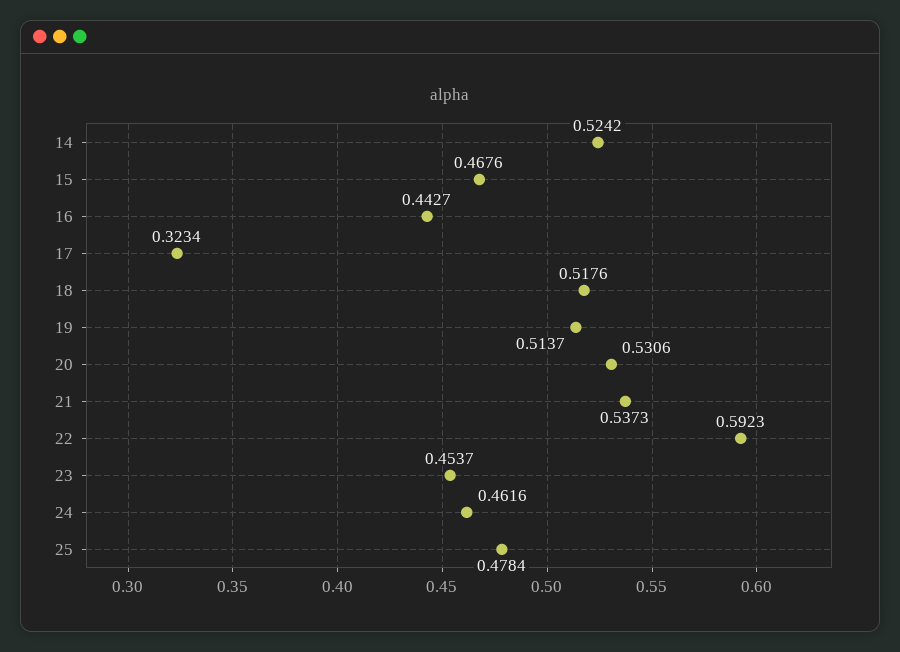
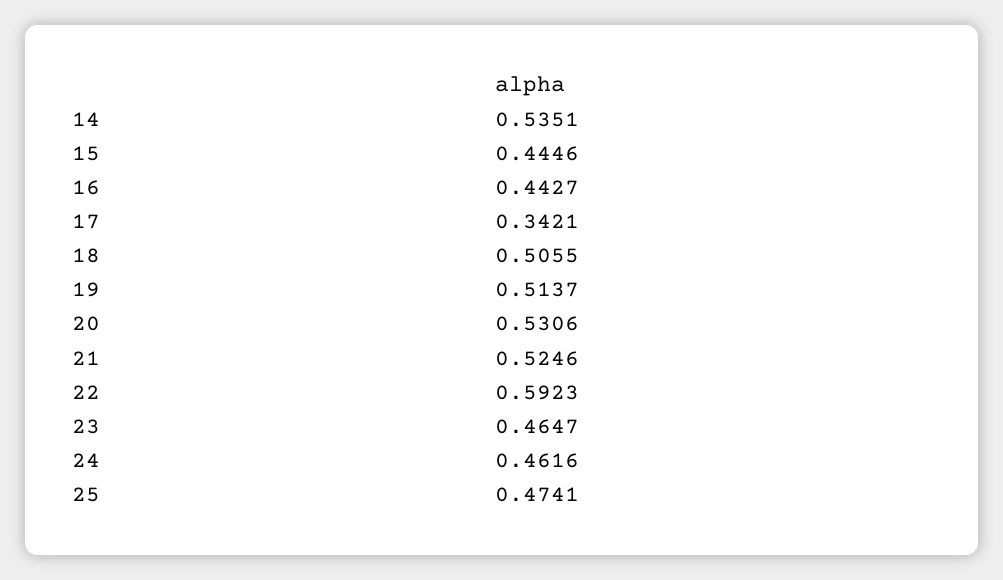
14: 0.5242 -> 0.5351
15: 0.4676 -> 0.4446
17: 0.3234 -> 0.3421
18: 0.5176 -> 0.5055
21: 0.5373 -> 0.5246
23: 0.4537 -> 0.4647
25: 0.4784 -> 0.4741

